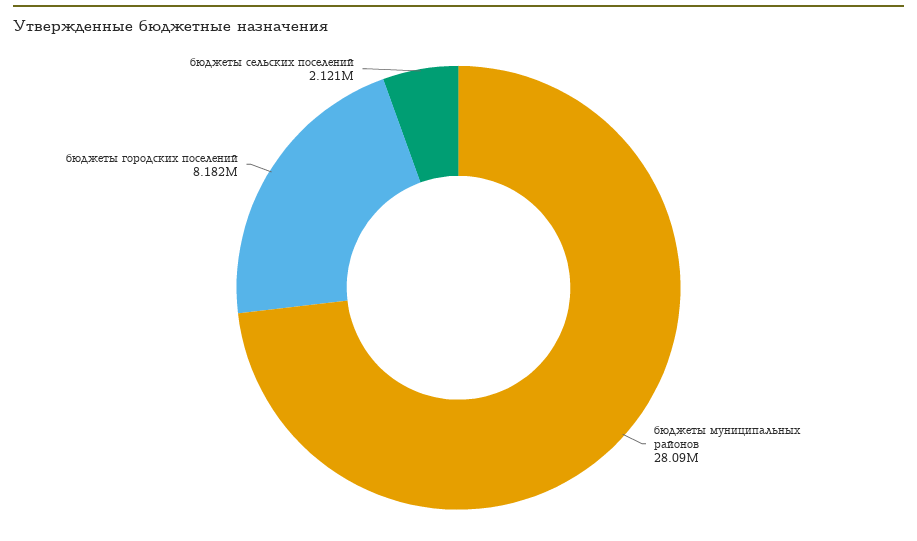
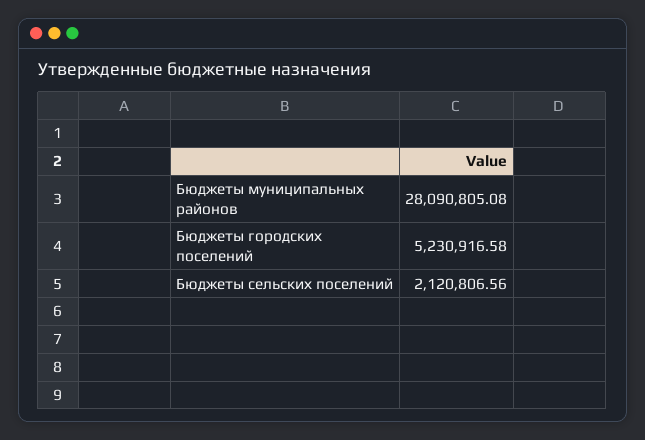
бюджеты городских поселений: 8182000 -> 5230916.58

